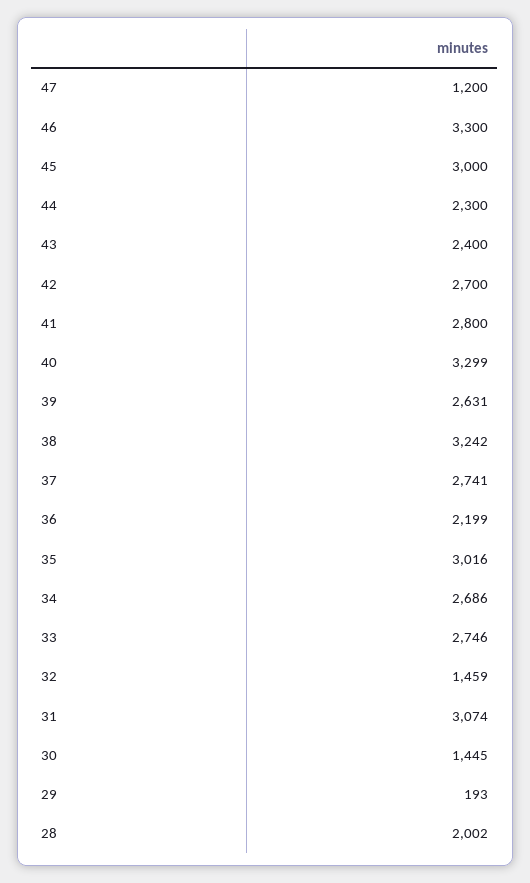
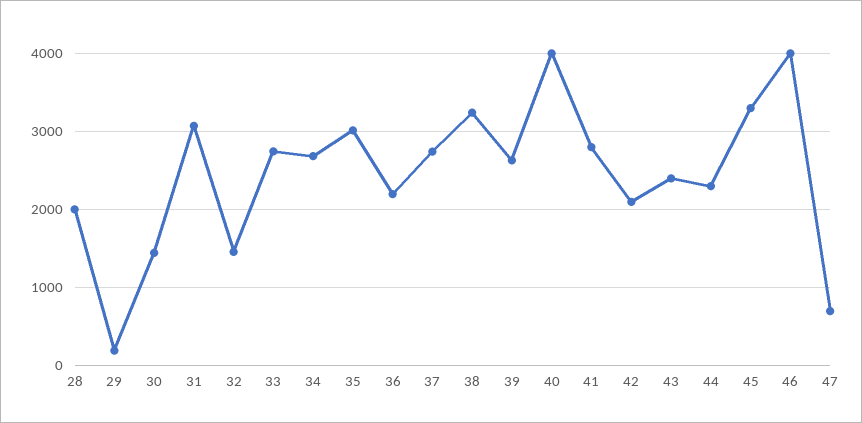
47: 1200 -> 700
46: 3300 -> 4000
45: 3000 -> 3300
42: 2700 -> 2100
40: 3299 -> 4000

